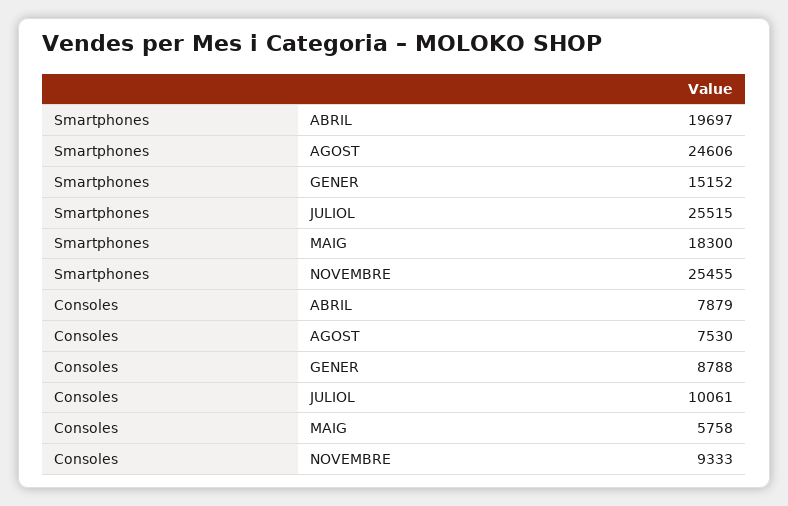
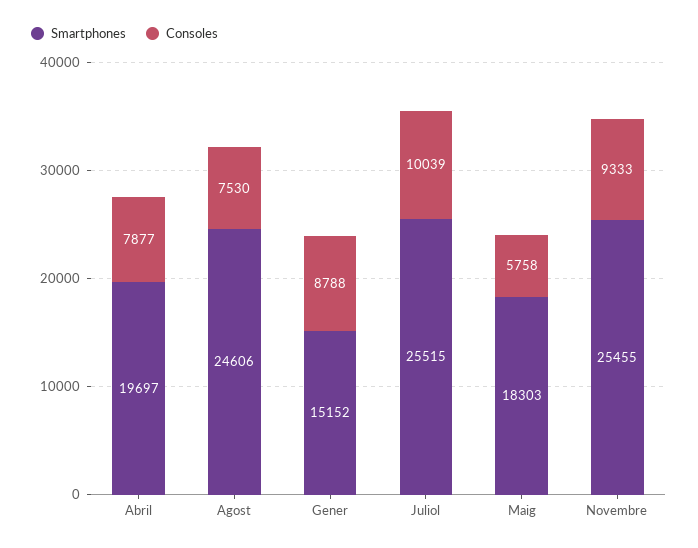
Smartphones, MAIG: 18300 -> 18303
Consoles, ABRIL: 7879 -> 7877
Consoles, JULIOL: 10061 -> 10039

